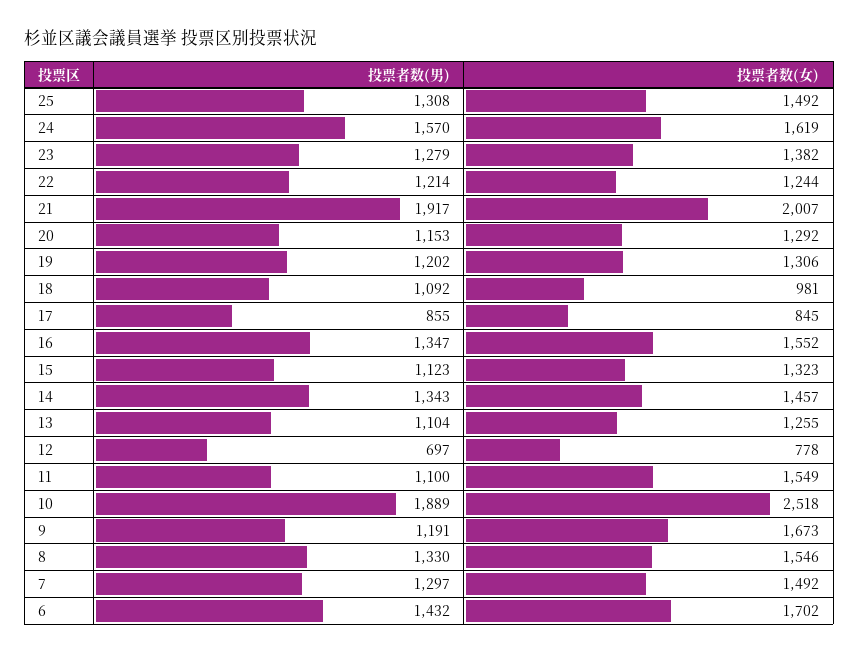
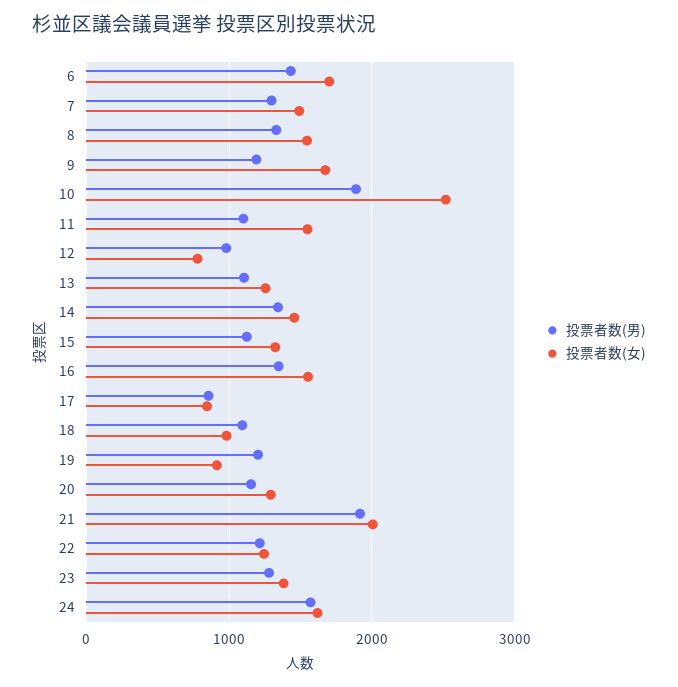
投票者数(男), 25: 1308 -> none
投票者数(女), 25: 1492 -> none
投票者数(女), 19: 1306 -> 900
投票者数(男), 12: 697 -> 1000

